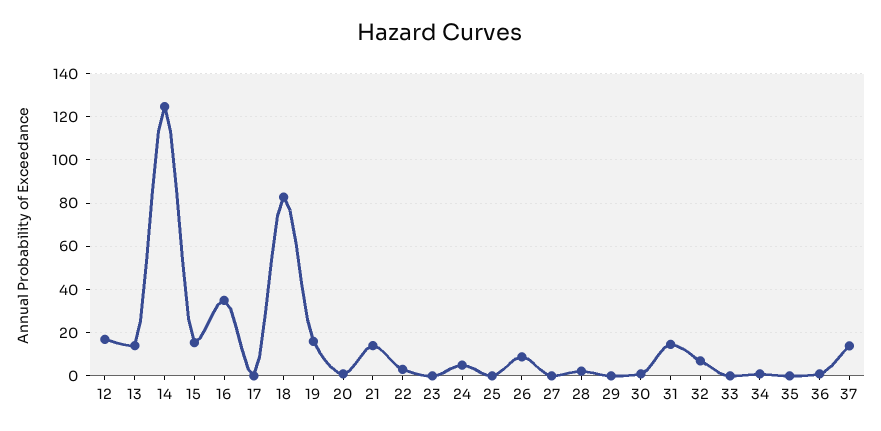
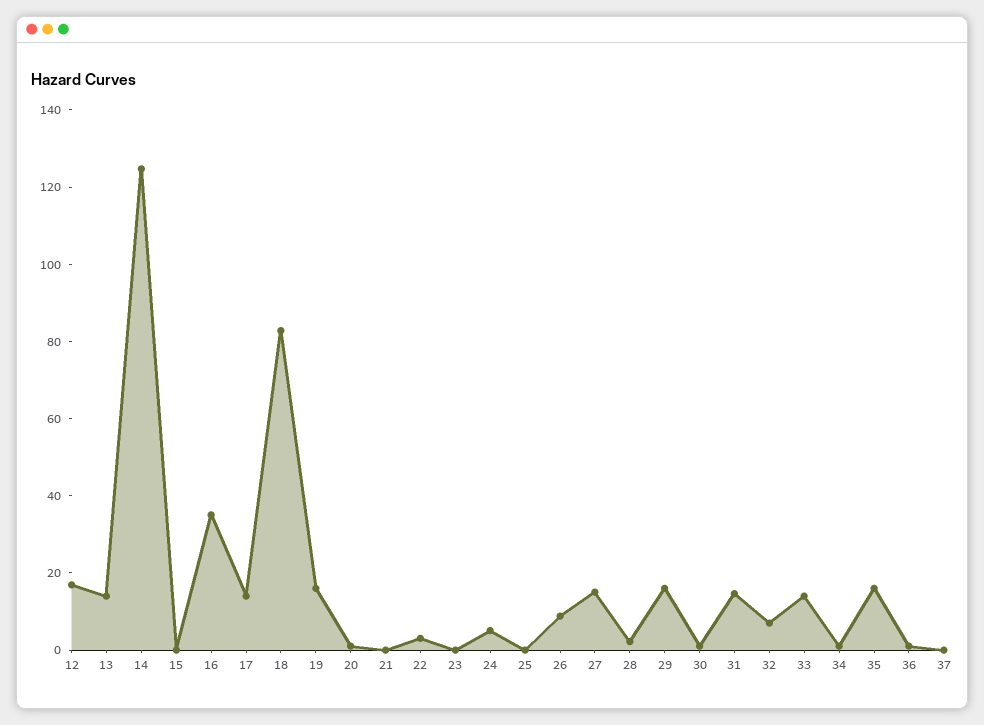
15: 15 -> 0
17: 0 -> 15
21: 15 -> 0
27: 0 -> 15
29: 0 -> 15
33: 0 -> 15
35: 0 -> 15
37: 15 -> 0

